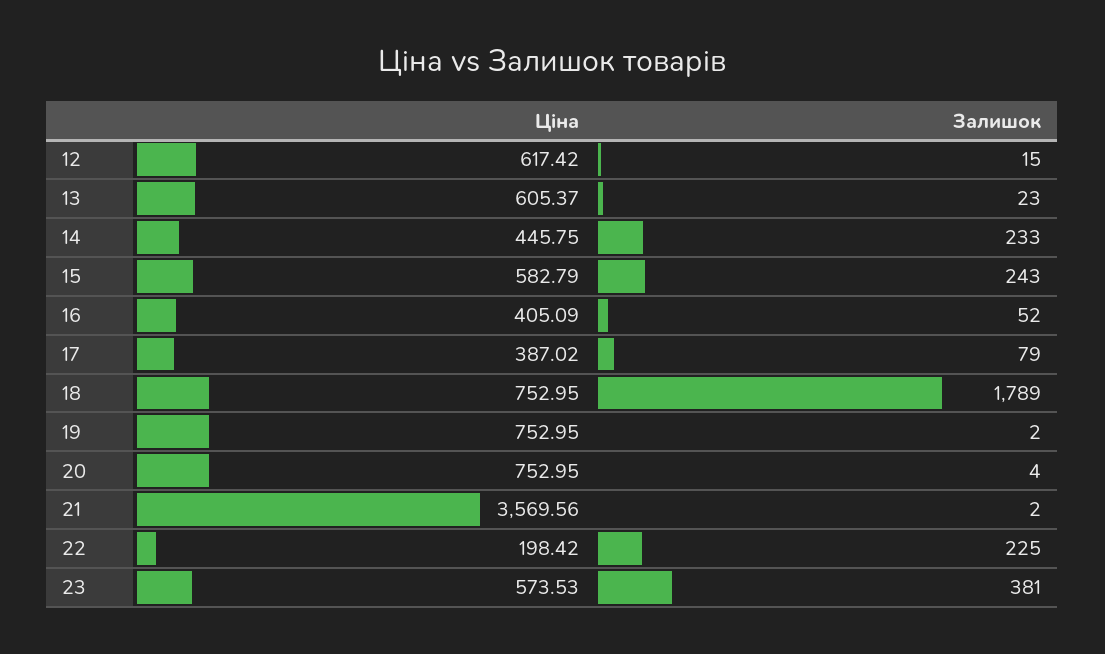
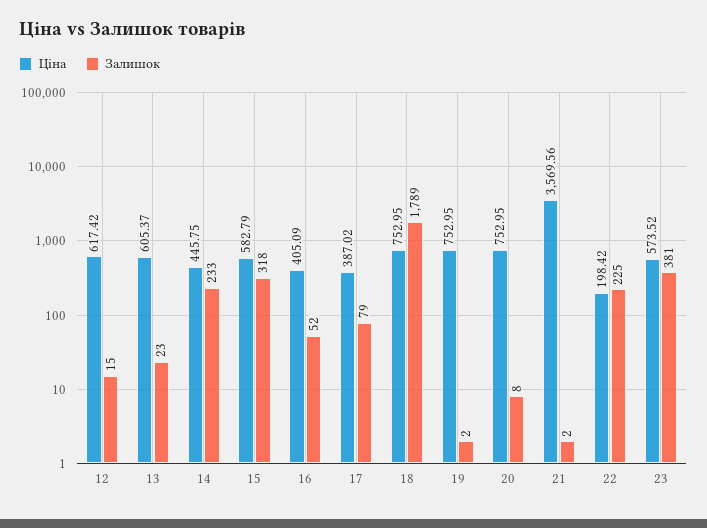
Залишок, 15: 243 -> 318
Залишок, 20: 4 -> 8
Ціна, 23: 573.53 -> 573.52

